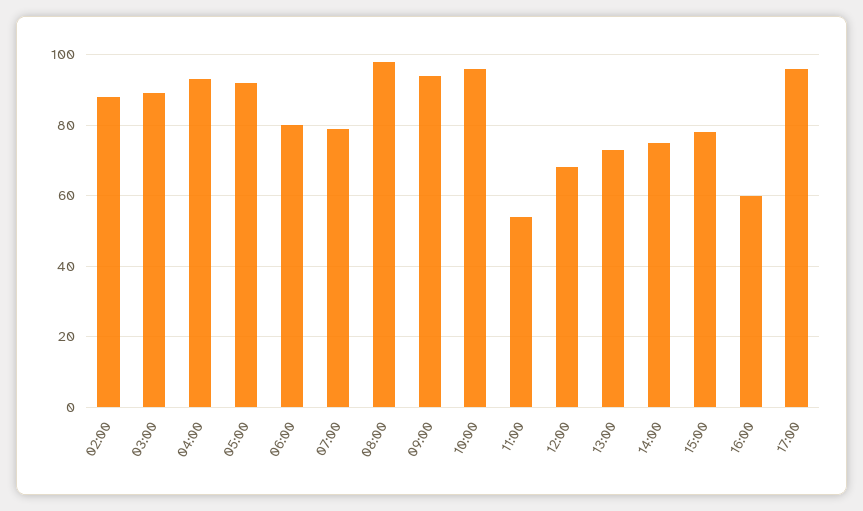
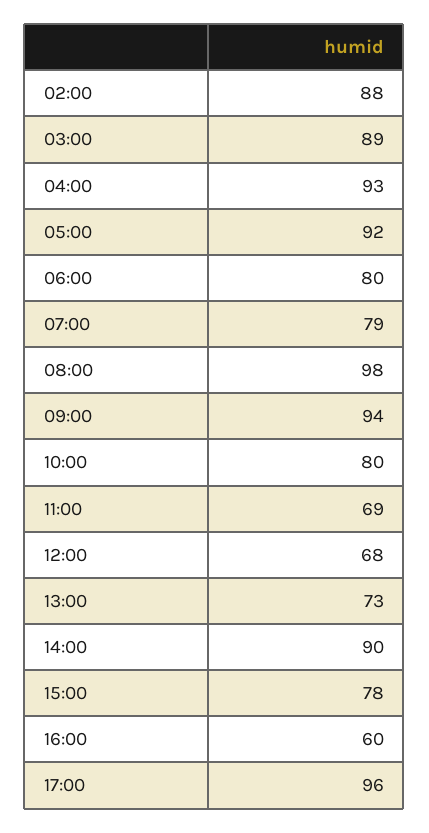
10:00: 95 -> 80
11:00: 55 -> 69
14:00: 75 -> 90

